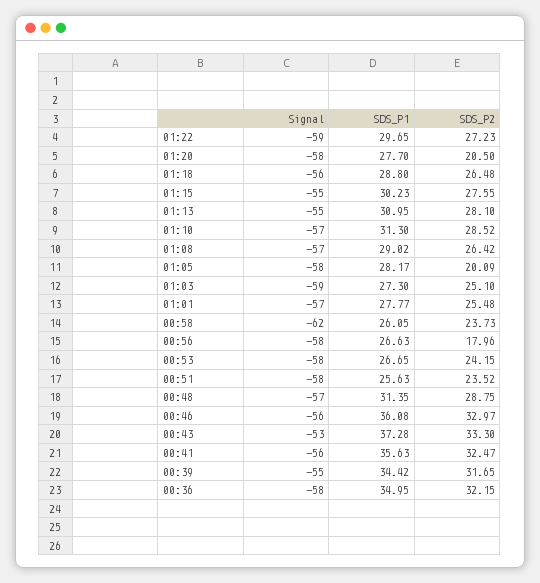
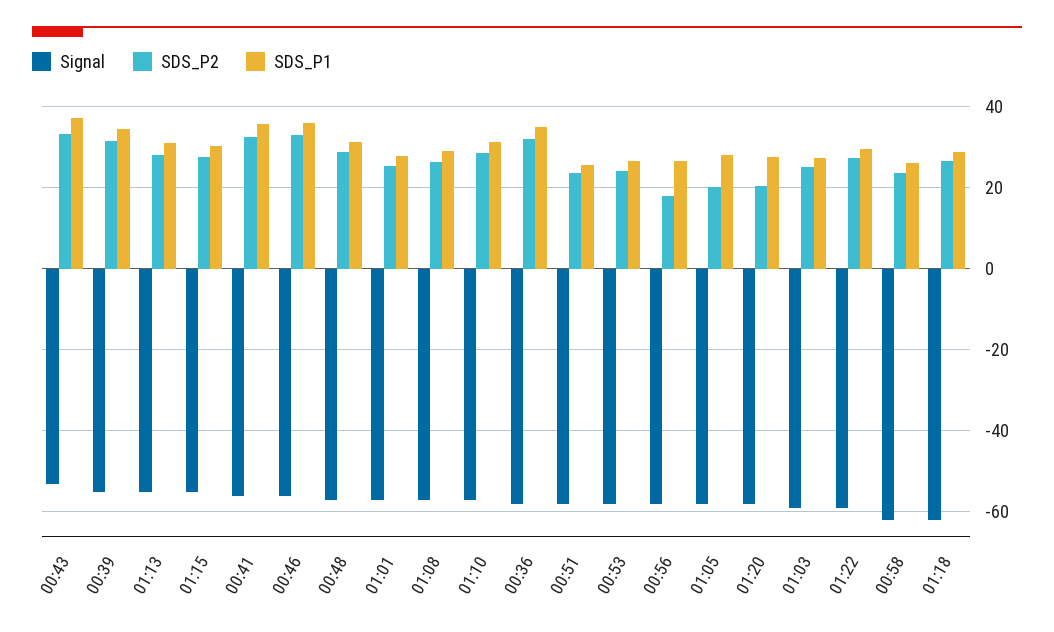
Signal, 01:18: -56 -> -62

